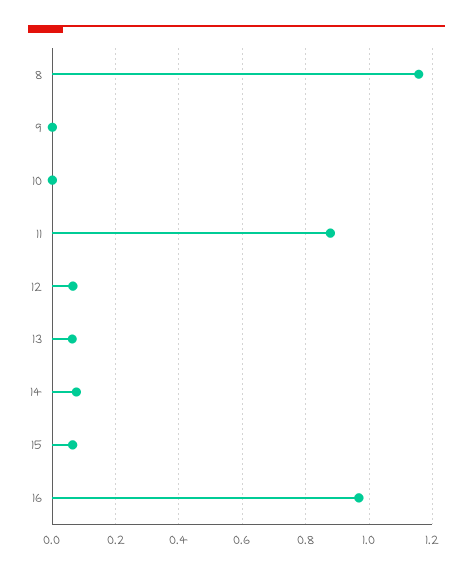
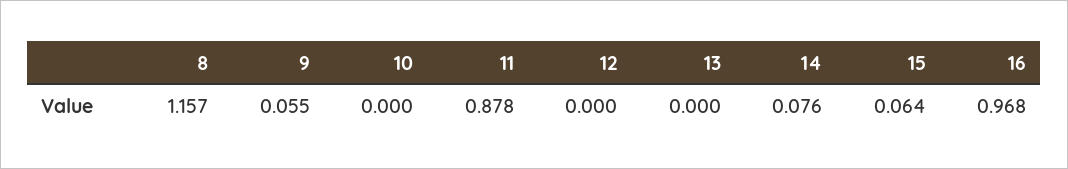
9: 0 -> 0.055
12: 0.06 -> 0
13: 0.06 -> 0

